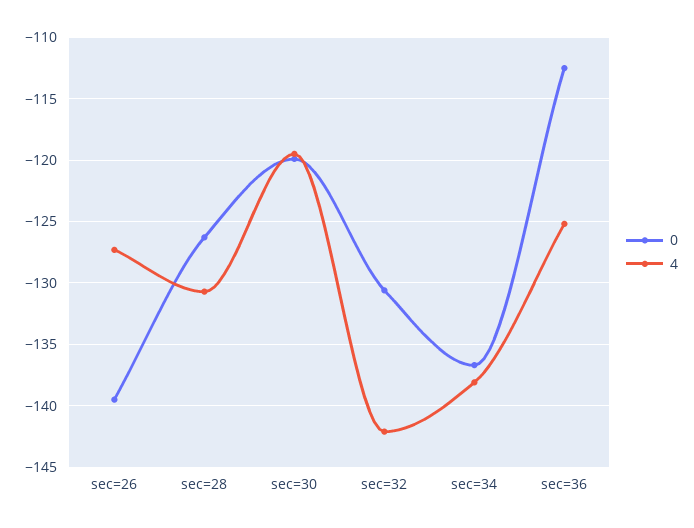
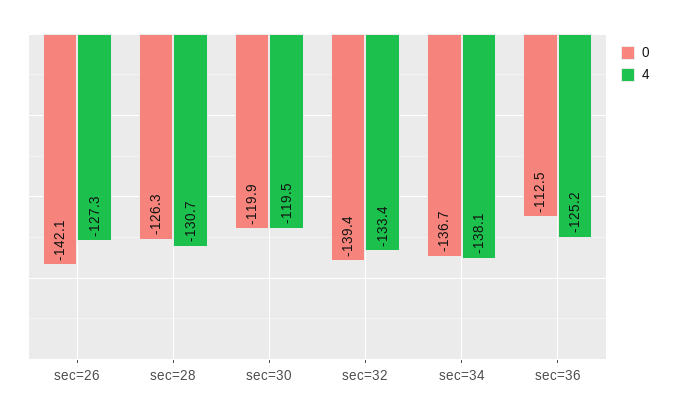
0, sec=26: -139.5 -> -142.1
0, sec=32: -130.5 -> -139.4
4, sec=32: -142 -> -133.4

